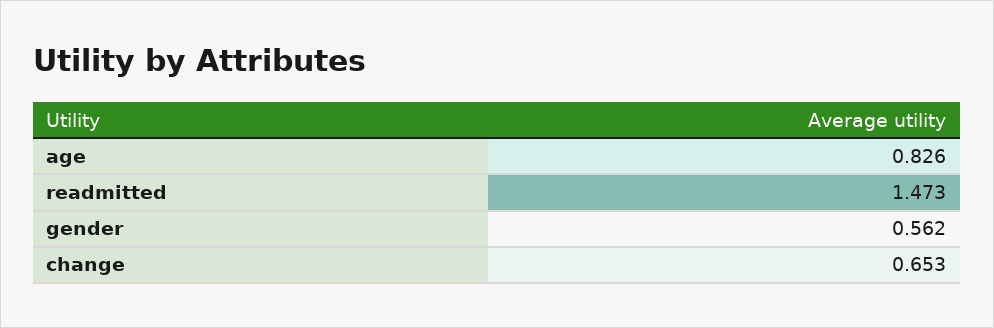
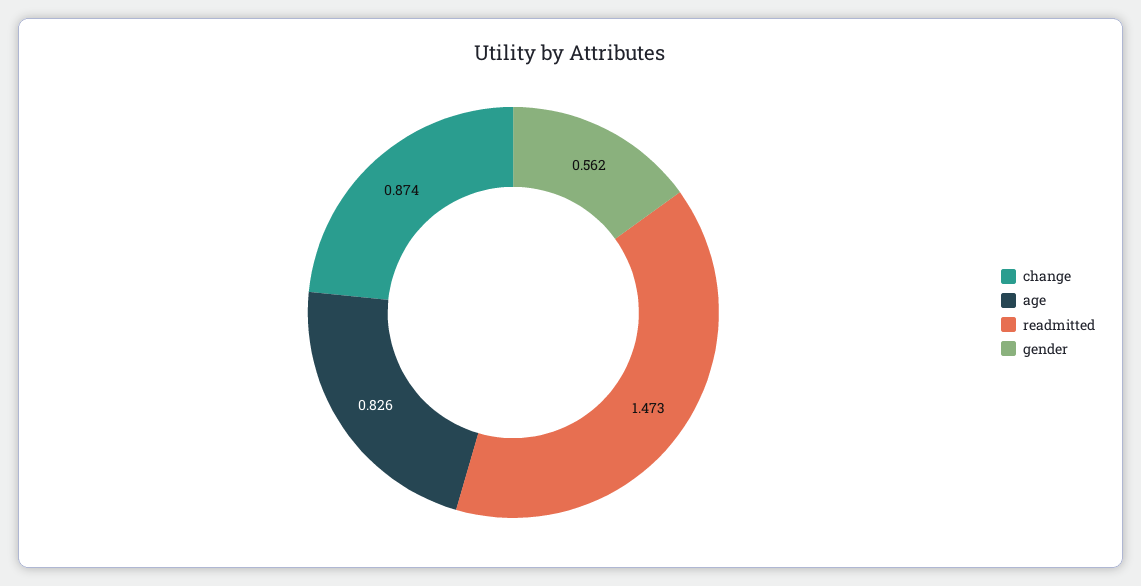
change: 0.653 -> 0.874

